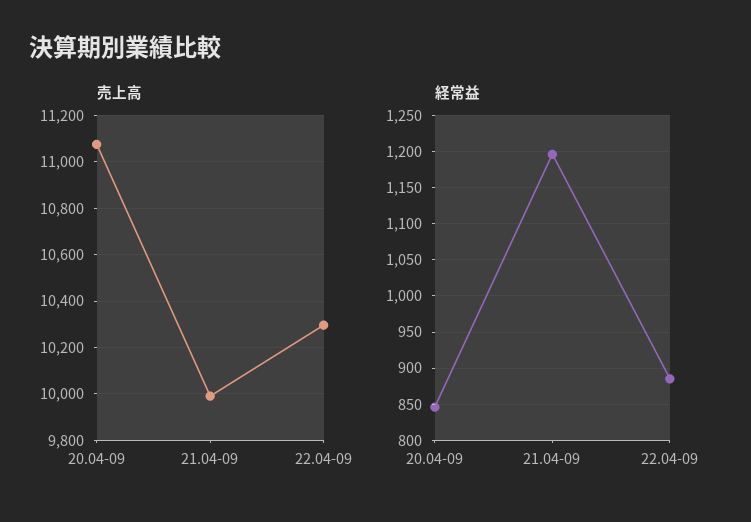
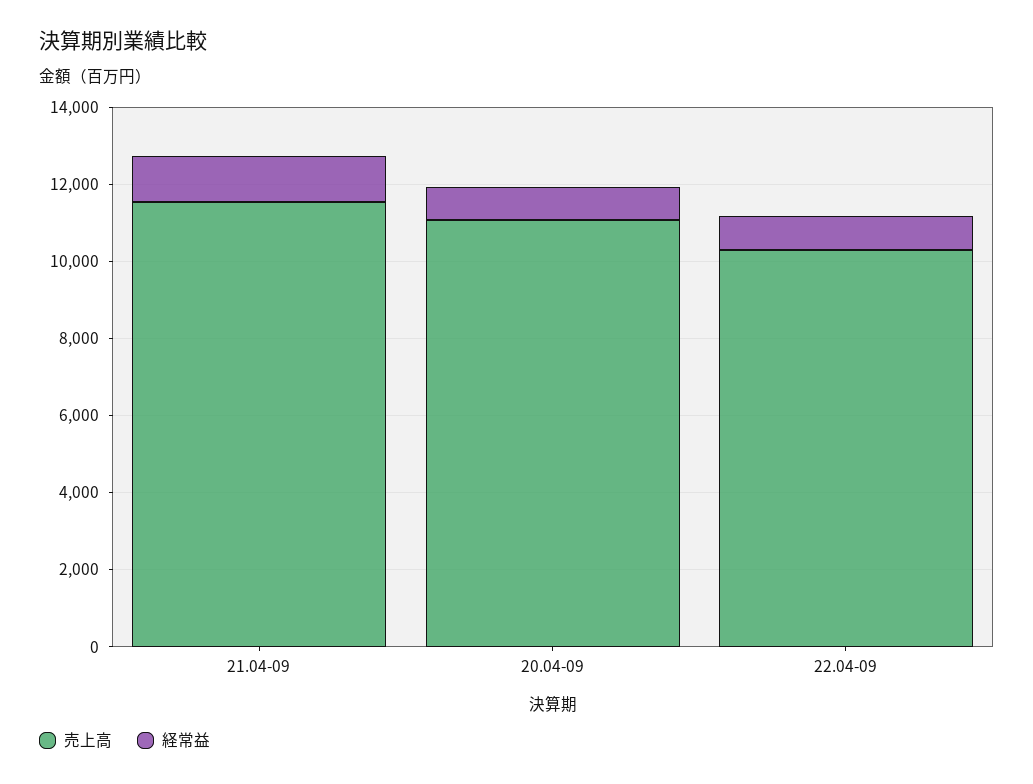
売上高, 21.04-09: 10000 -> 11500

